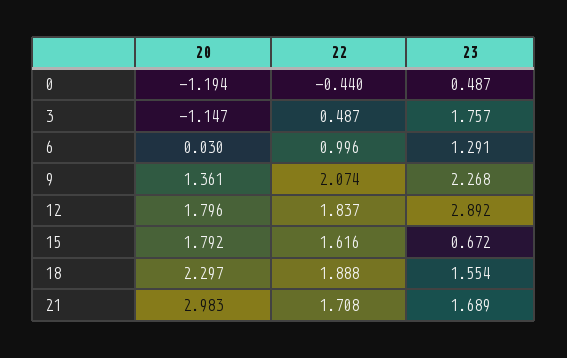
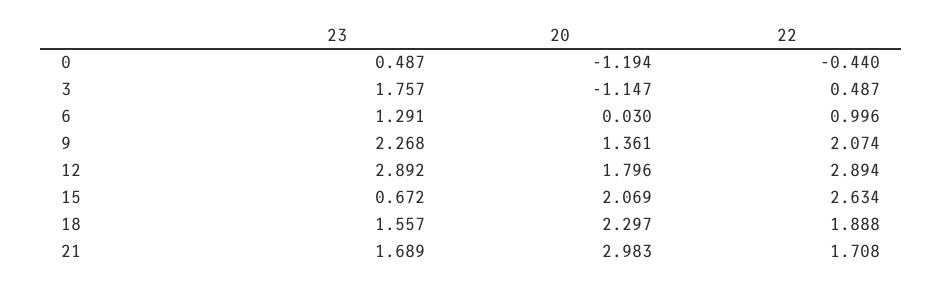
22, 12: 1.837 -> 2.894
20, 15: 1.792 -> 2.069
22, 15: 1.616 -> 2.634
23, 18: 1.554 -> 1.557

